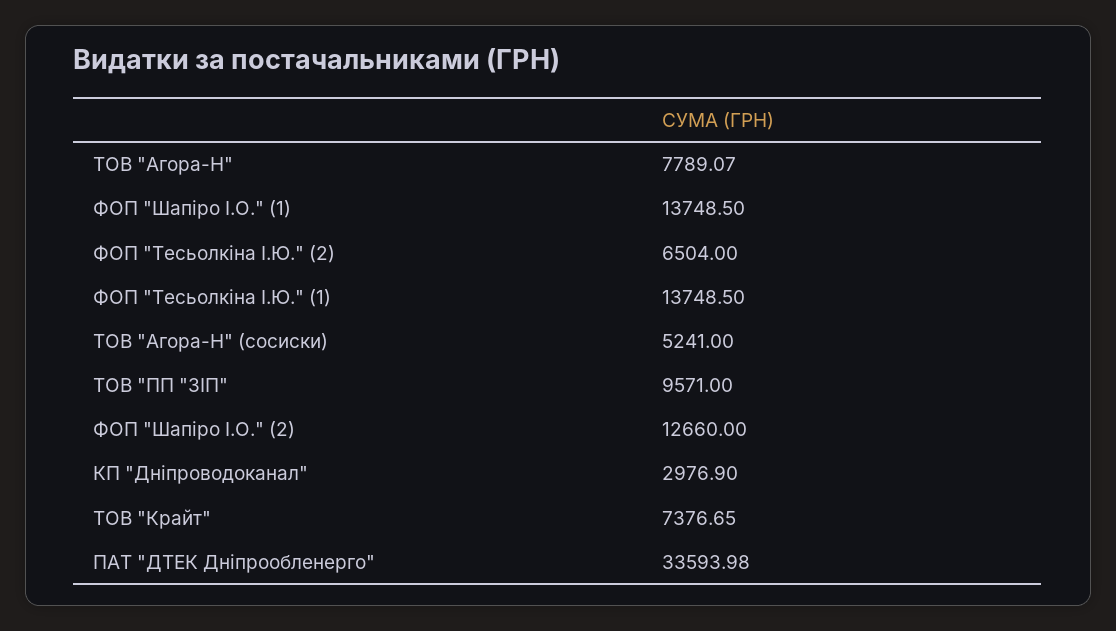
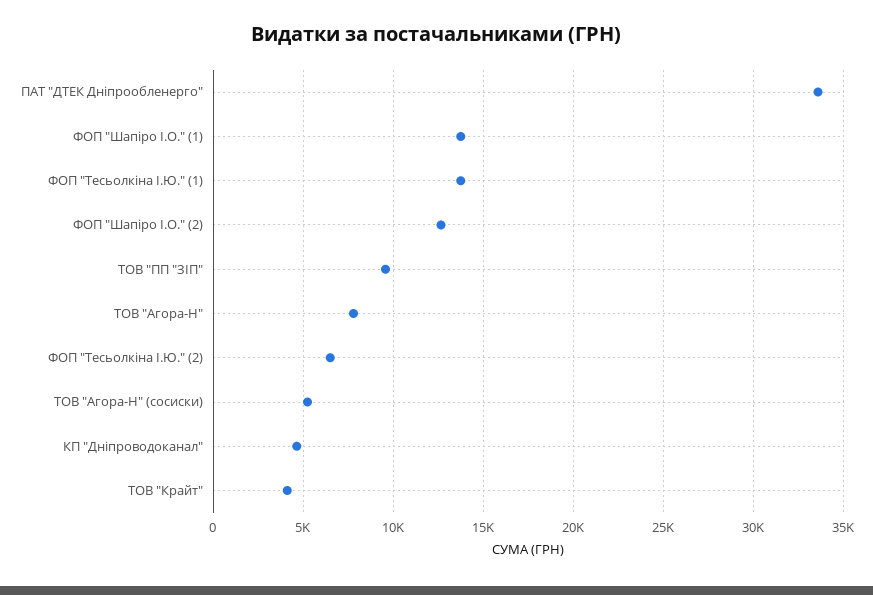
КП "Дніпроводоканал": 2976.9 -> 4500
ТОВ "Крайт": 7376.65 -> 4000

